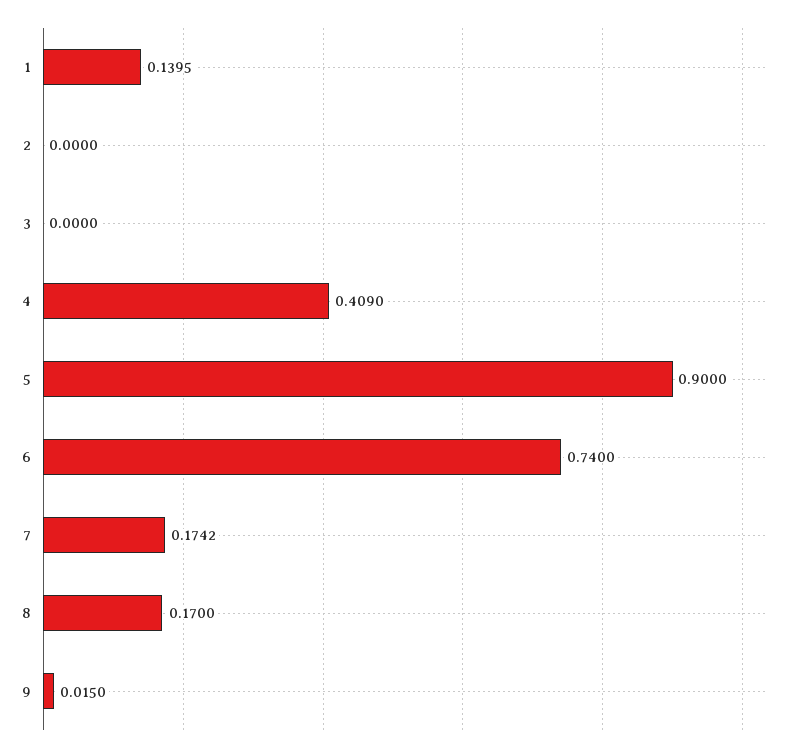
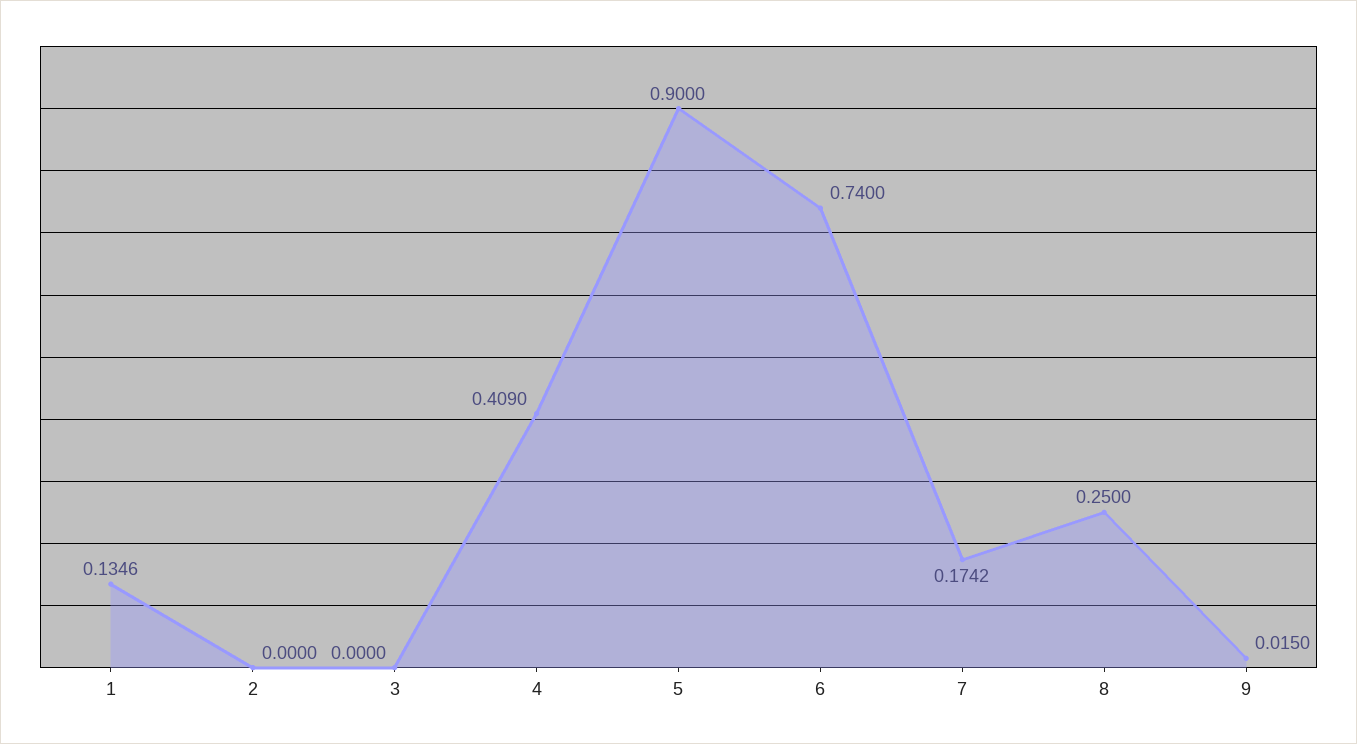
1: 0.1395 -> 0.1346
8: 0.17 -> 0.25

